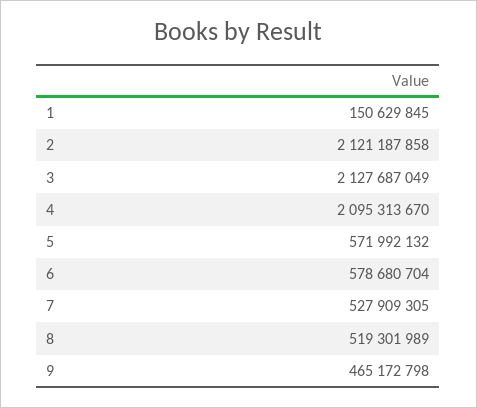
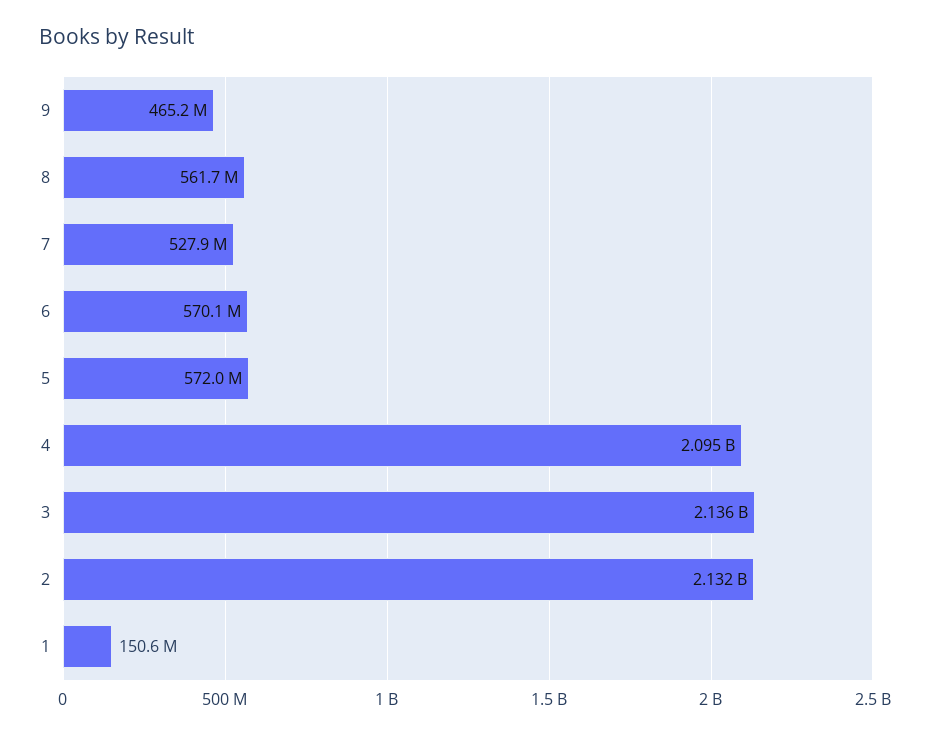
2: 2121187858 -> 2132000000
3: 2127687049 -> 2136000000
6: 578680704 -> 570100000
8: 519301989 -> 561700000

